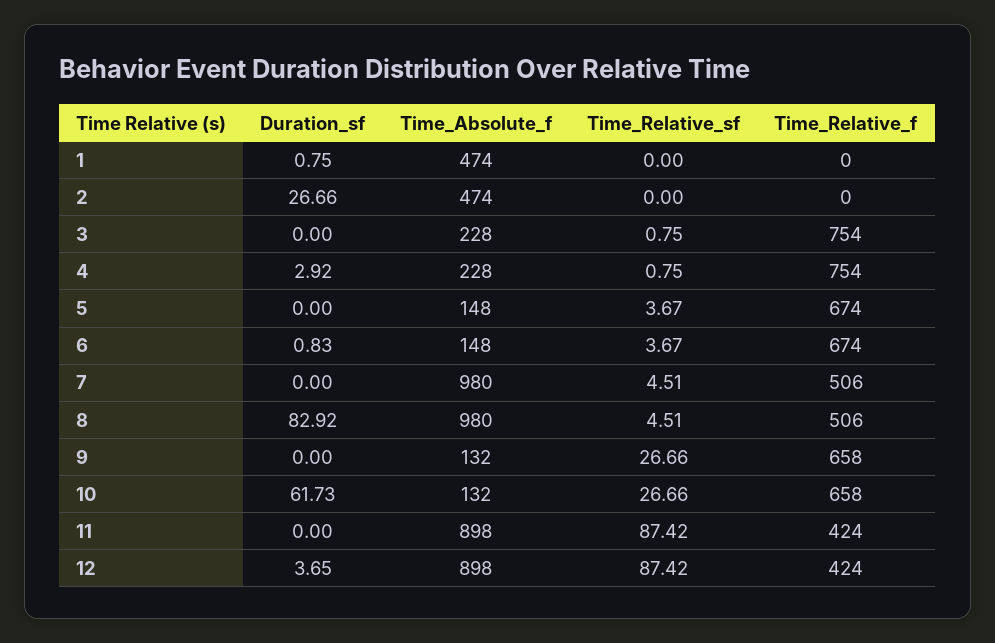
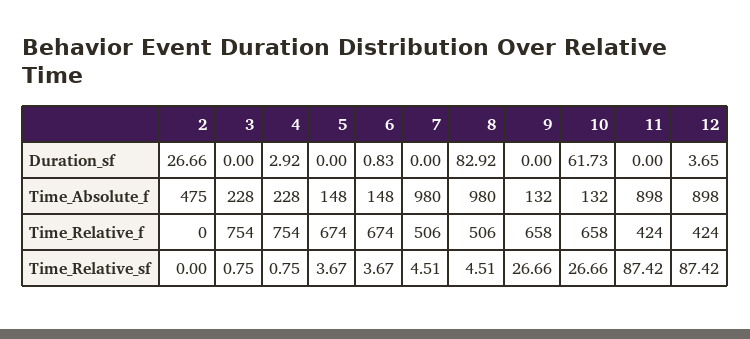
Duration_sf, 1: 0.75 -> none
Time_Absolute_f, 1: 474 -> none
Time_Relative_sf, 1: 0 -> none
Time_Relative_f, 1: 0 -> none
Time_Absolute_f, 2: 474 -> 475

